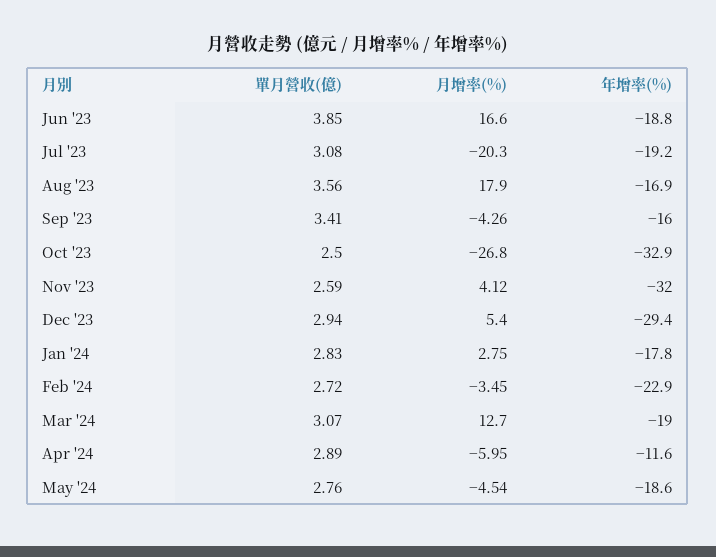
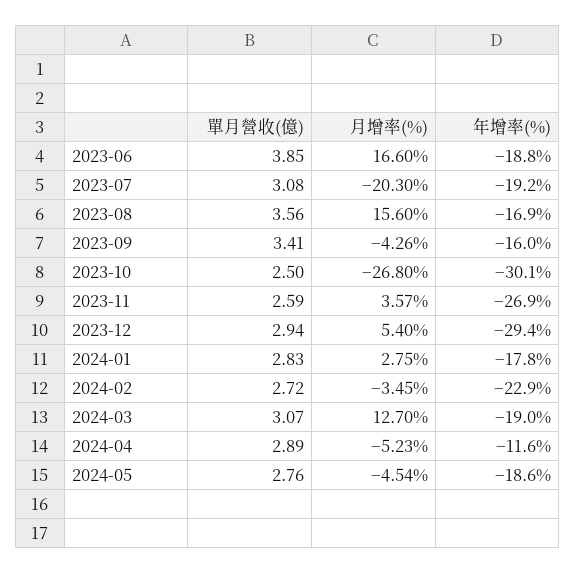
月增率(%), Aug '23: 17.9 -> 15.6
年增率(%), Oct '23: -32.9 -> -30.1
月增率(%), Nov '23: 4.12 -> 3.57
年增率(%), Nov '23: -32 -> -26.9
月增率(%), Apr '24: -5.95 -> -5.23

